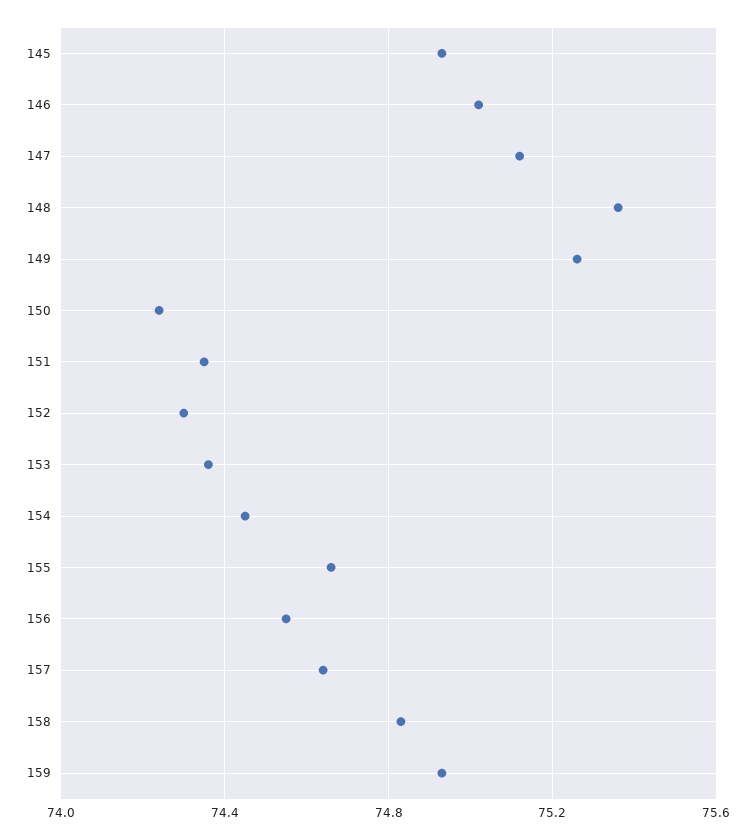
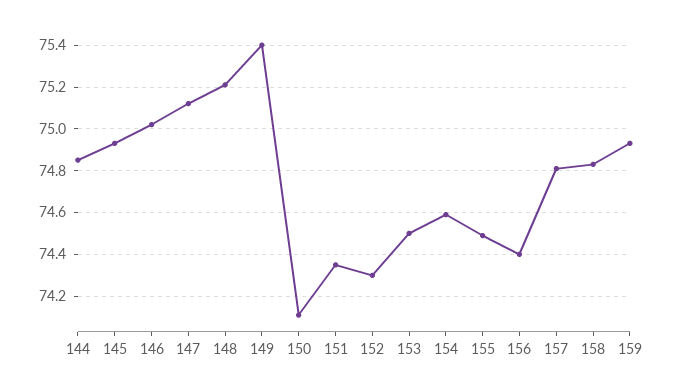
148: 75.35 -> 75.2
149: 75.25 -> 75.4
150: 74.25 -> 74.1
153: 74.35 -> 74.5
154: 74.45 -> 74.6
155: 74.65 -> 74.5
156: 74.55 -> 74.4
157: 74.65 -> 74.8
144: none -> 74.85

